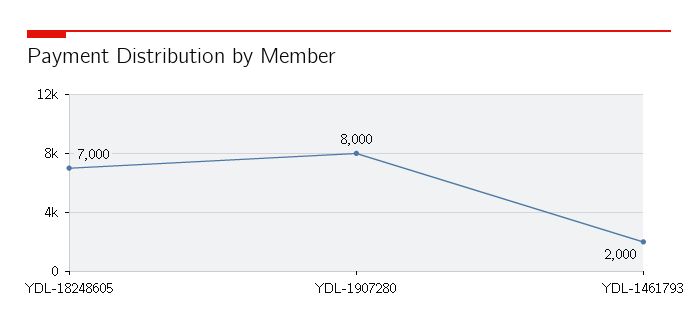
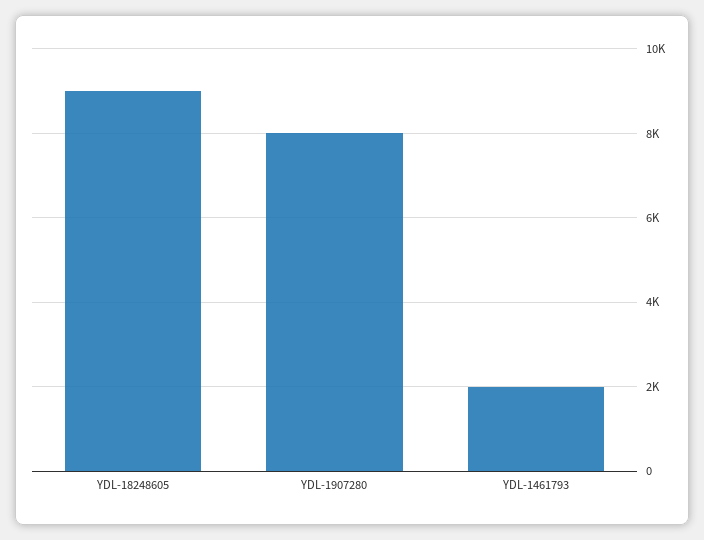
YDL-18248605: 7000 -> 9000

